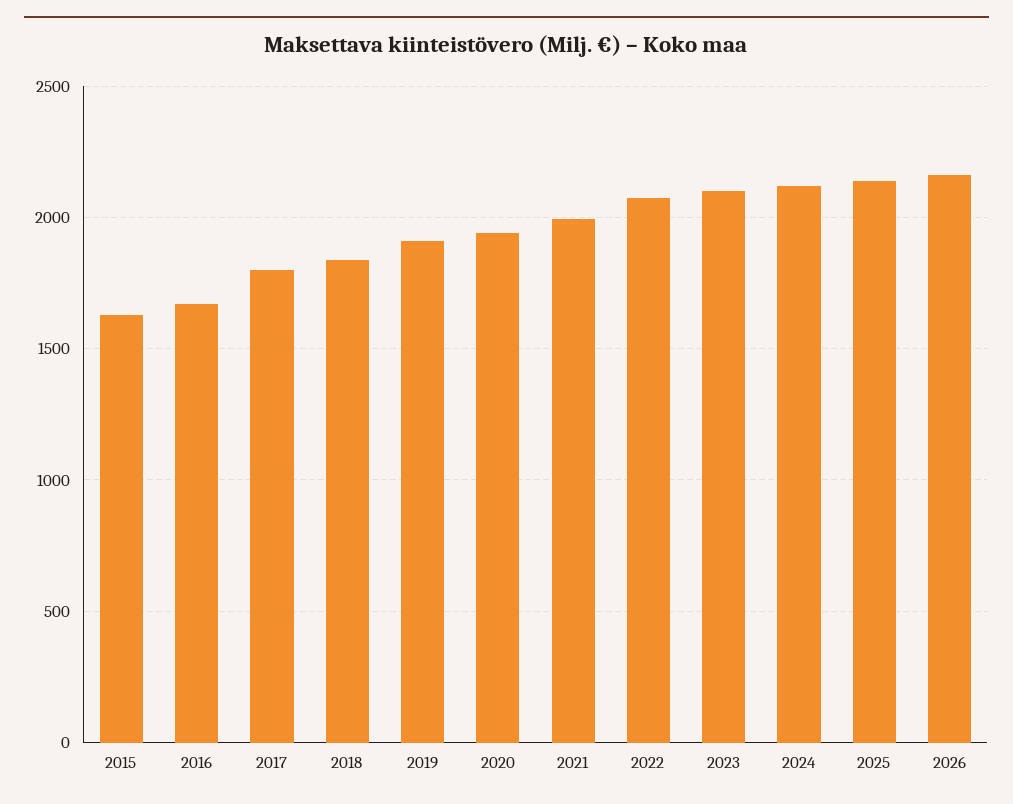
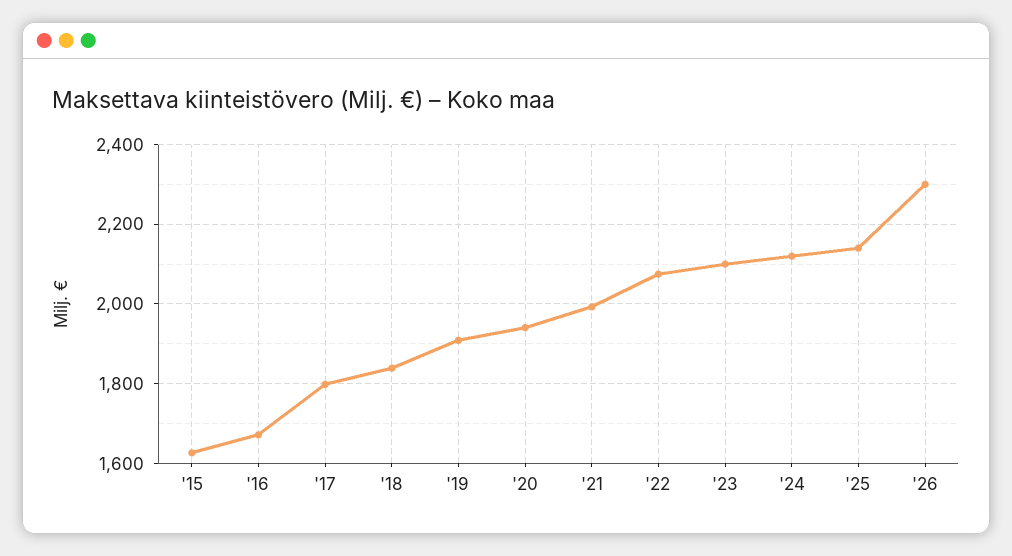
2026: 2150 -> 2300

